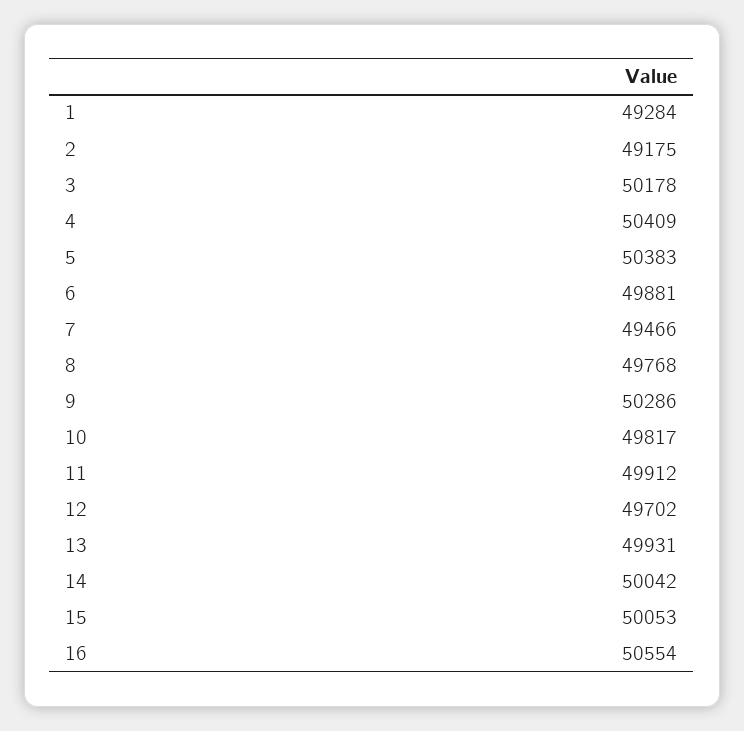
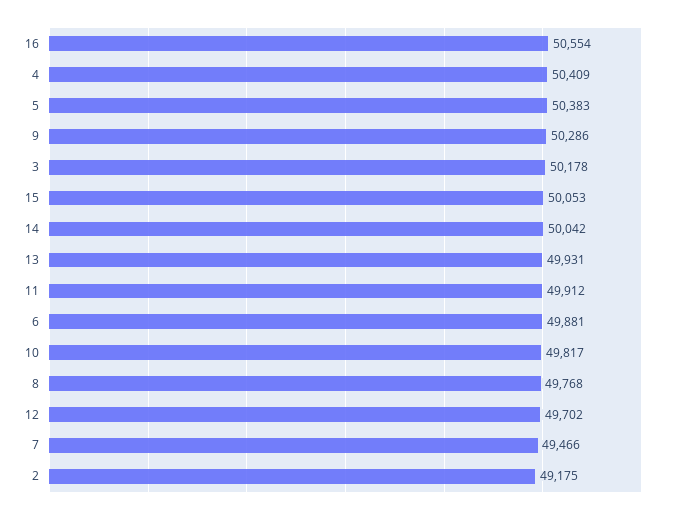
1: 49284 -> none

